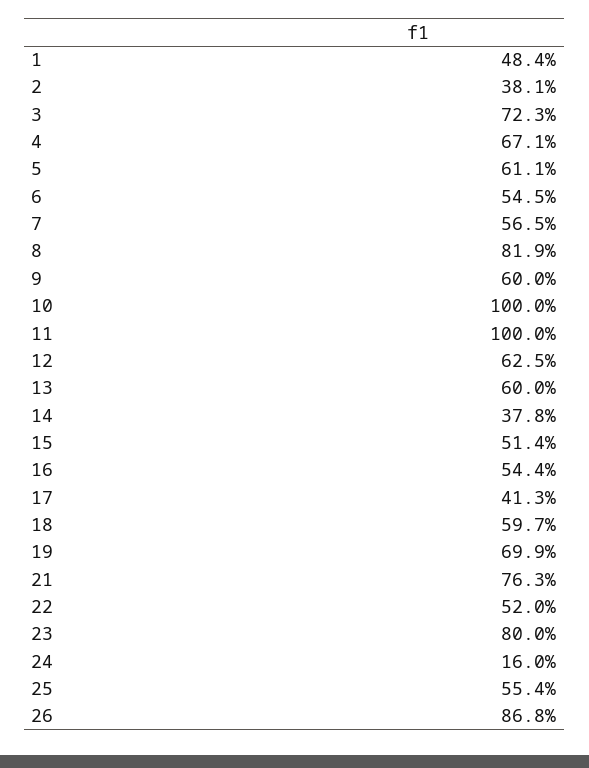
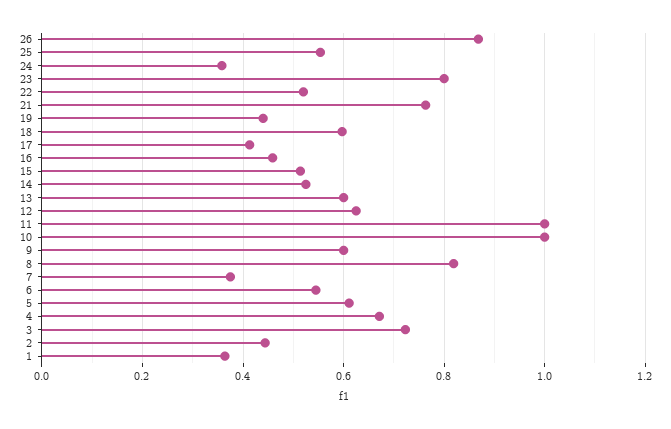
1: 0.484 -> 0.36
2: 0.381 -> 0.44
7: 0.565 -> 0.38
14: 0.378 -> 0.52
16: 0.544 -> 0.46
19: 0.699 -> 0.44
24: 0.16 -> 0.36

